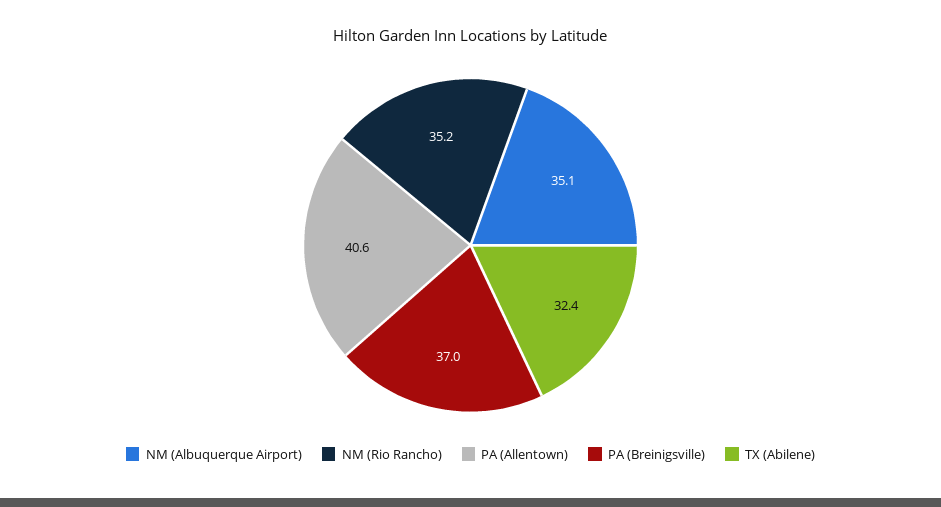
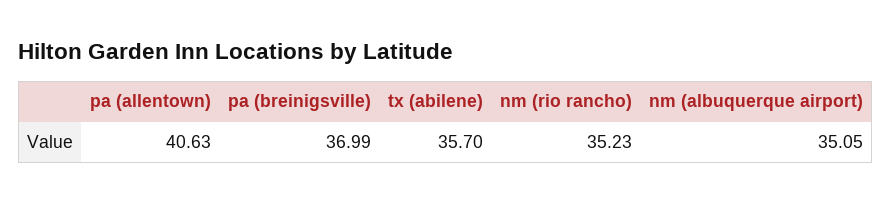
TX (Abilene): 32.4 -> 35.7

